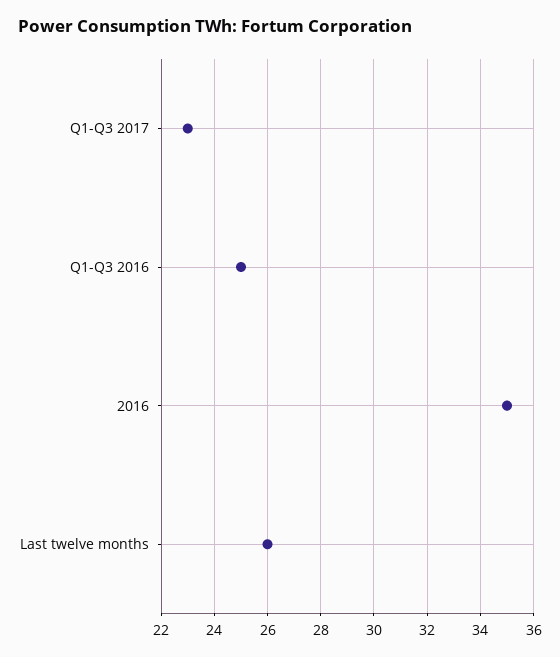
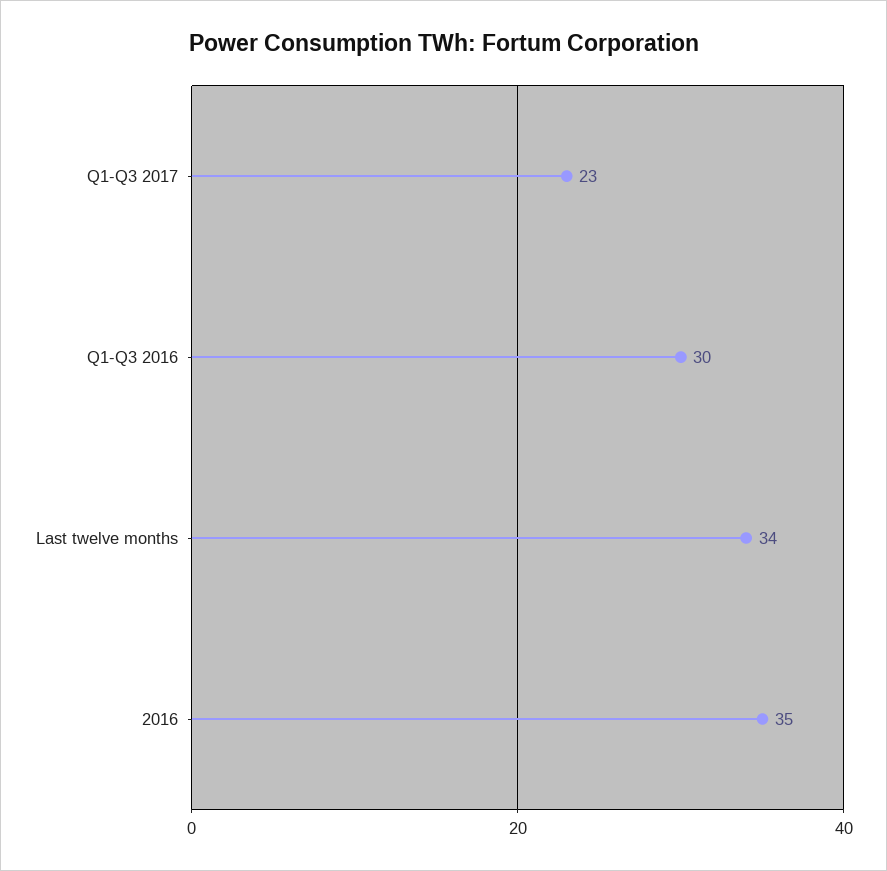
Q1-Q3 2016: 25 -> 30
Last twelve months: 26 -> 34

